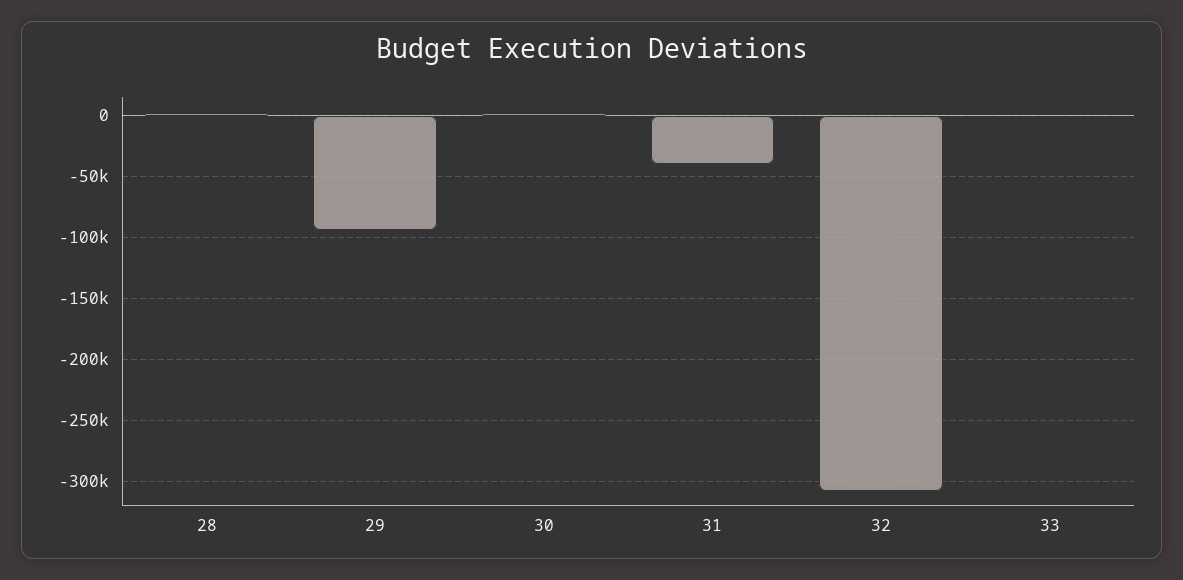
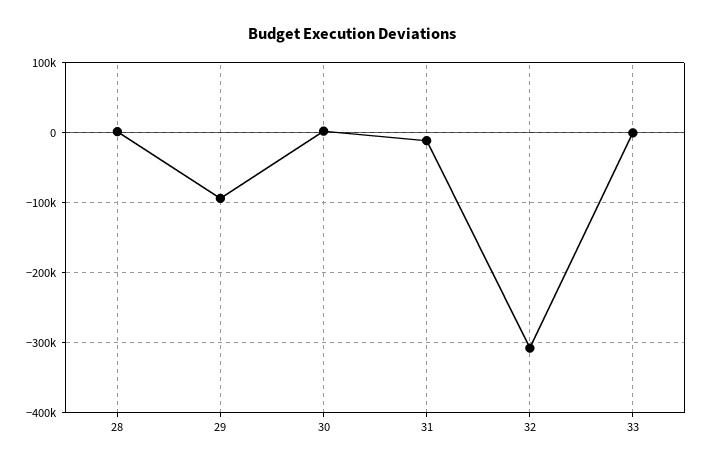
31: -40000 -> -10000

